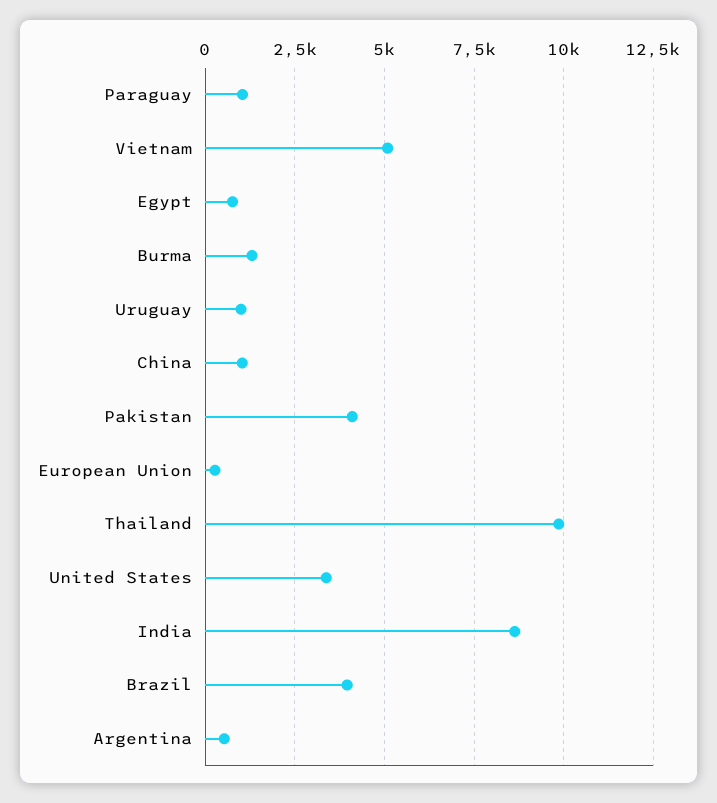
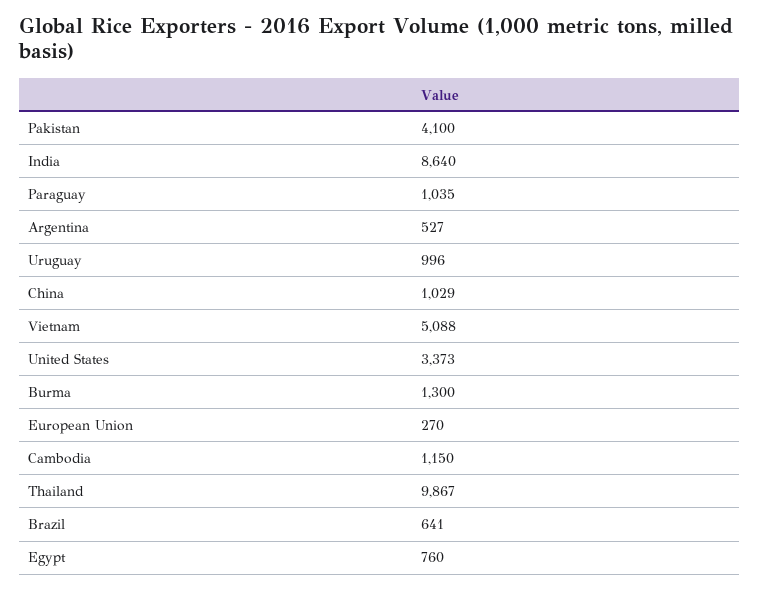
Brazil: 4000 -> 641
Cambodia: none -> 1150

